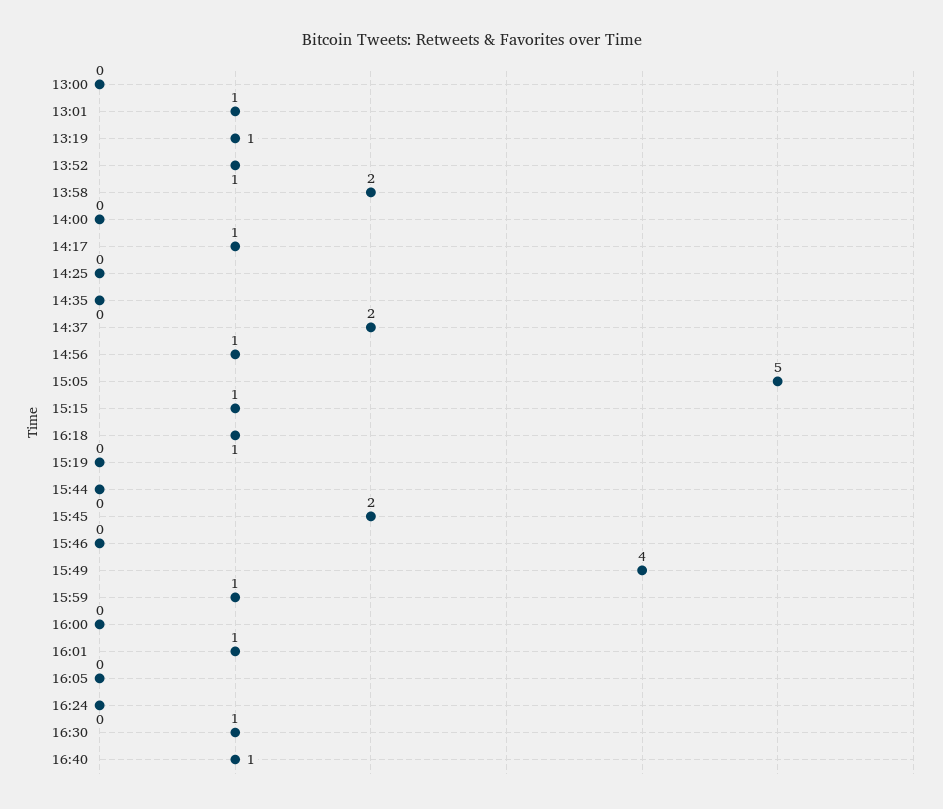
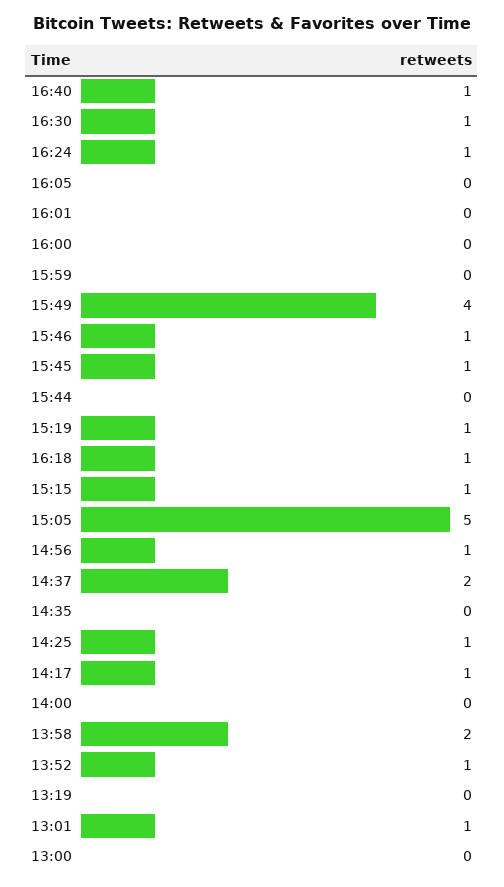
13:19: 1 -> 0
14:25: 0 -> 1
15:19: 0 -> 1
15:45: 2 -> 1
15:46: 0 -> 1
15:59: 1 -> 0
16:01: 1 -> 0
16:24: 0 -> 1

